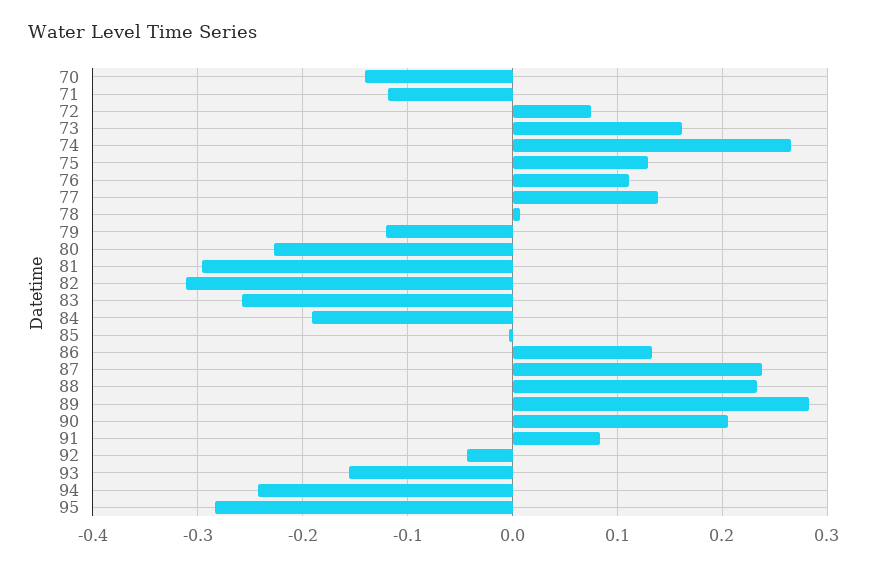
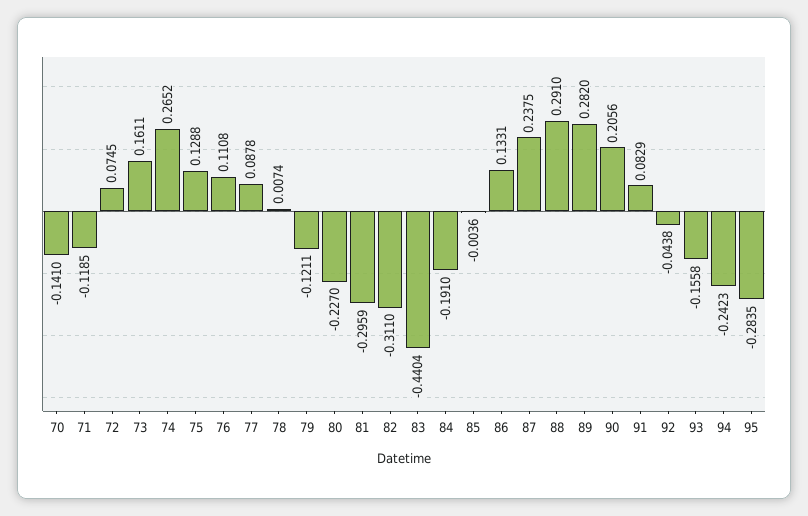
77: 0.14 -> 0.0878
83: -0.26 -> -0.4404
88: 0.23 -> 0.291

